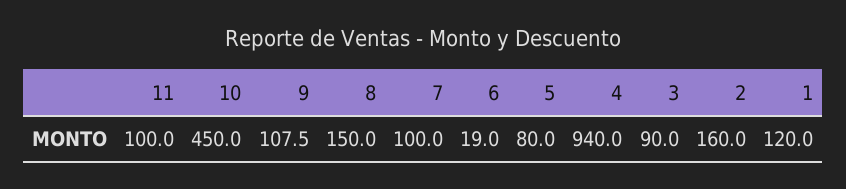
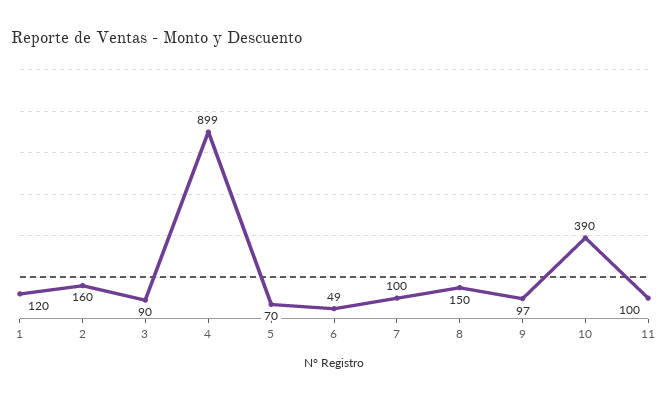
10: 450 -> 390
9: 107.5 -> 97
6: 19 -> 49
5: 80 -> 70
4: 940 -> 899

